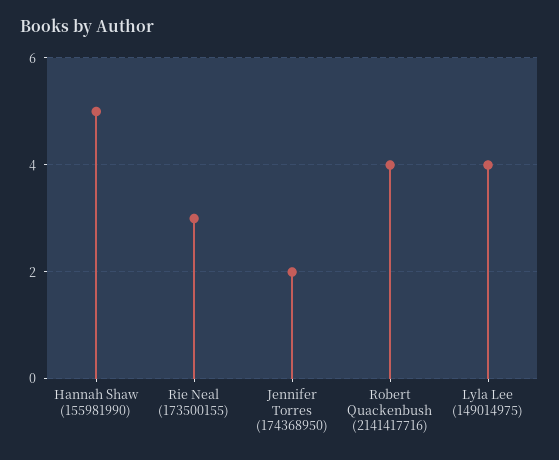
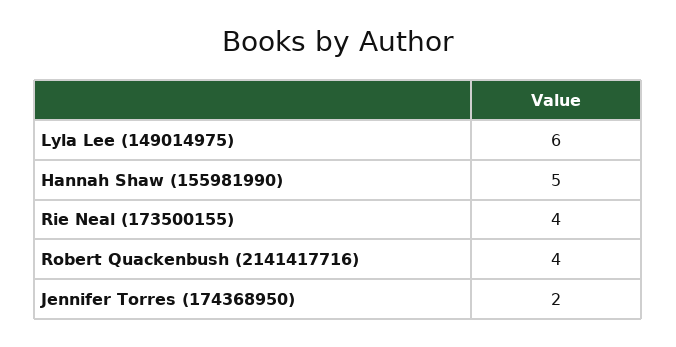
Rie Neal (173500155): 3 -> 4
Lyla Lee (149014975): 4 -> 6

